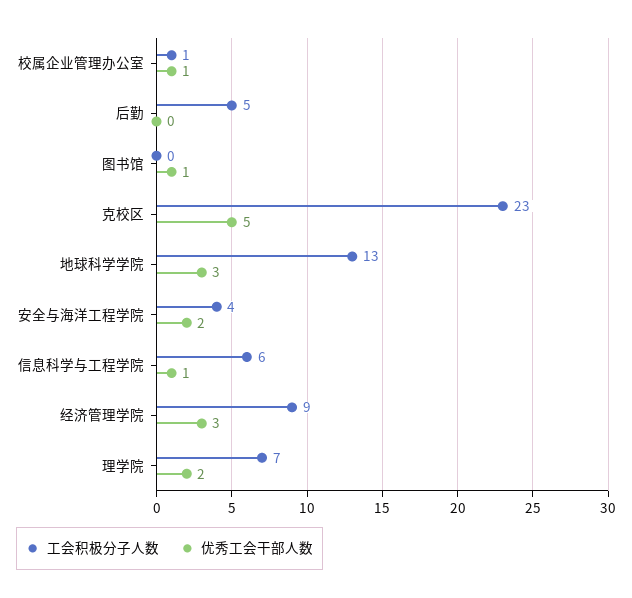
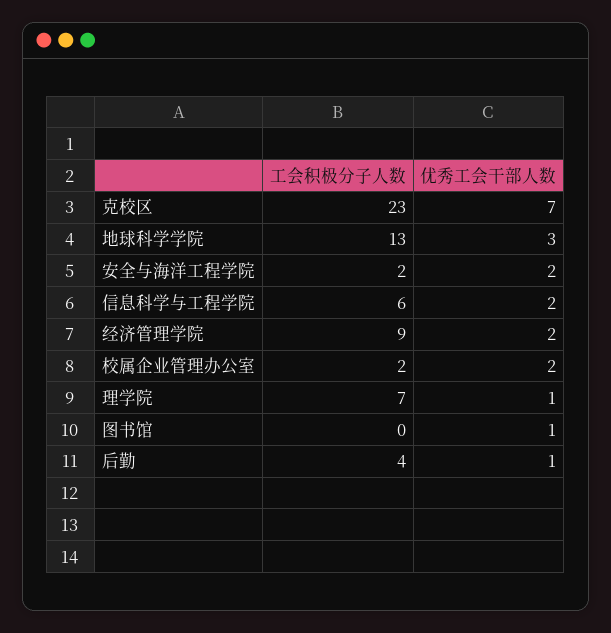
工会积极分子人数, 校属企业管理办公室: 1 -> 2
优秀工会干部人数, 校属企业管理办公室: 1 -> 2
工会积极分子人数, 后勤: 5 -> 4
优秀工会干部人数, 后勤: 0 -> 1
优秀工会干部人数, 克校区: 5 -> 7
工会积极分子人数, 安全与海洋工程学院: 4 -> 2
优秀工会干部人数, 信息科学与工程学院: 1 -> 2
优秀工会干部人数, 经济管理学院: 3 -> 2
优秀工会干部人数, 理学院: 2 -> 1

